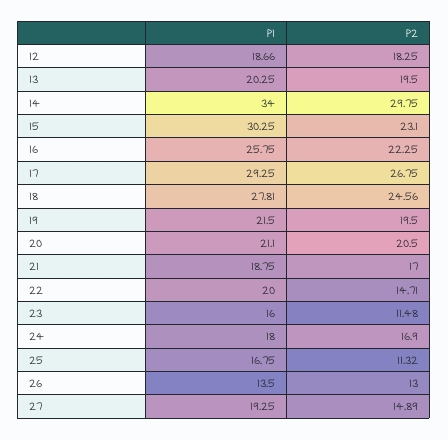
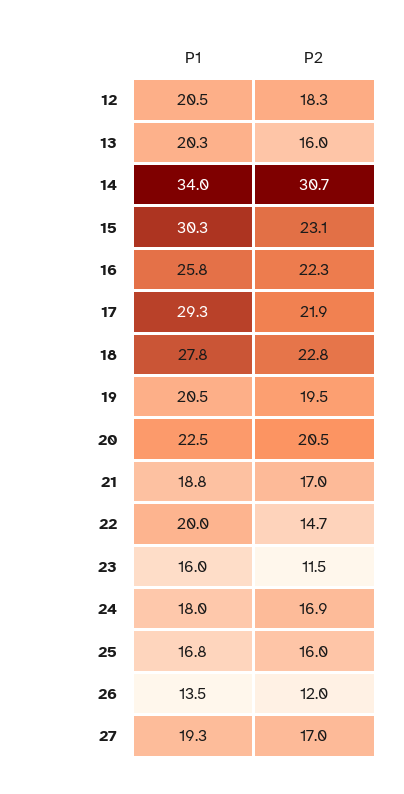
P1, 12: 18.66 -> 20.5
P2, 13: 19.5 -> 16
P2, 14: 29.75 -> 30.7
P2, 17: 26.75 -> 21.9
P2, 18: 24.56 -> 22.8
P1, 19: 21.5 -> 20.5
P1, 20: 21.1 -> 22.5
P2, 25: 11.32 -> 16
P2, 26: 13 -> 12
P2, 27: 14.89 -> 17

